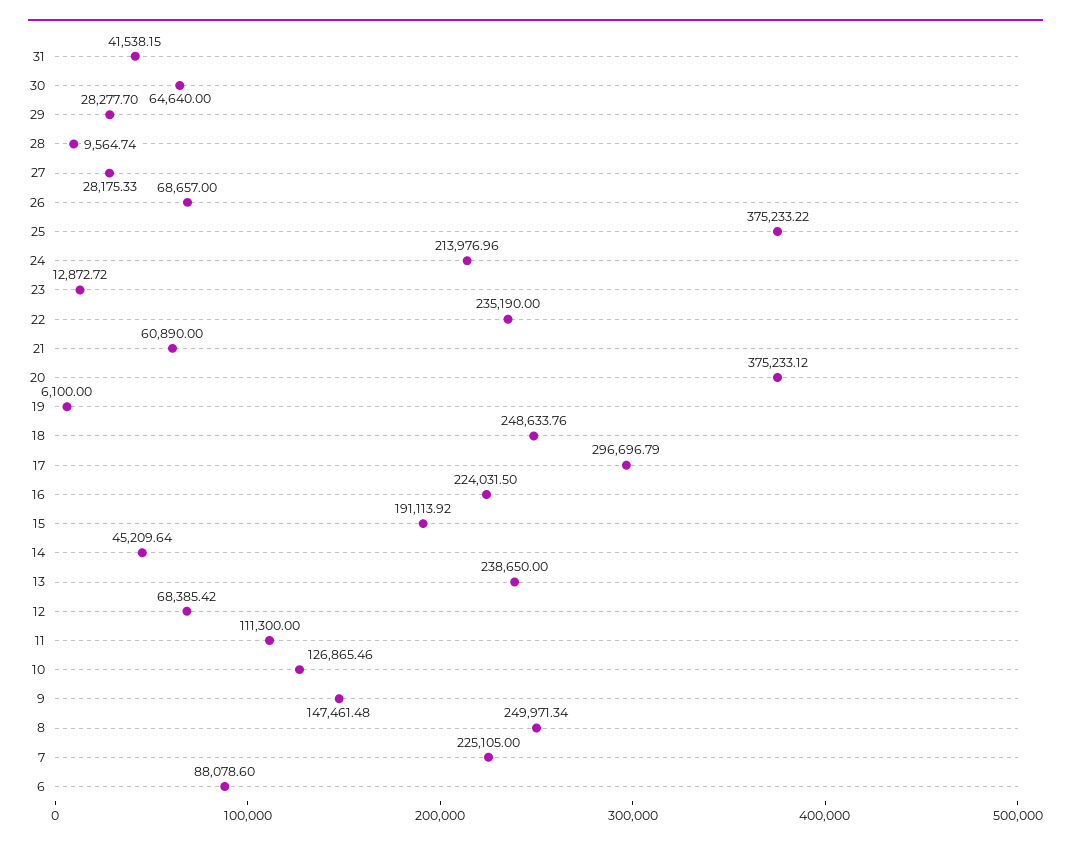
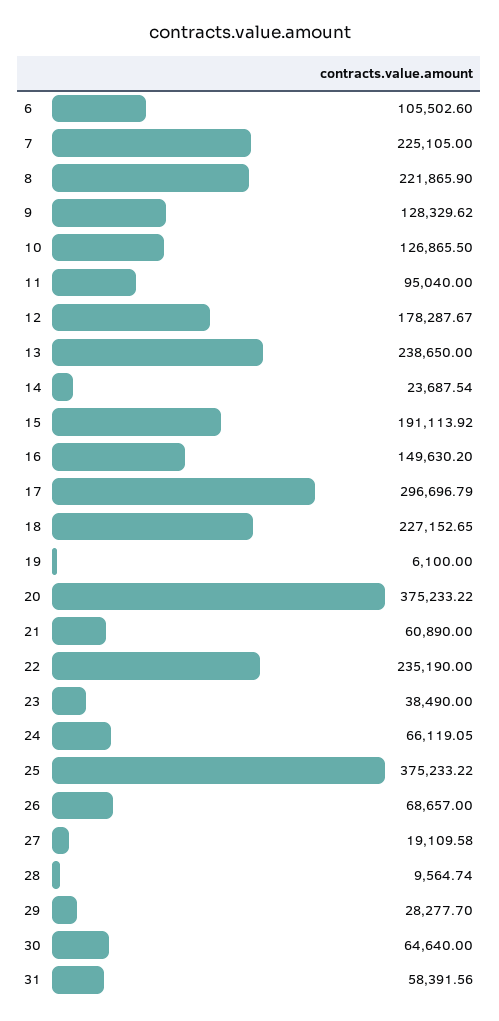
31: 41538.15 -> 58391.56
27: 28175.33 -> 19109.58
24: 213976.96 -> 66119.05
23: 12872.72 -> 38490
20: 375233.12 -> 375233.22
18: 248633.76 -> 227152.65
16: 224031.5 -> 149630.2
14: 45209.64 -> 23687.54
12: 68385.42 -> 178287.67
11: 111300 -> 95040
10: 126865.46 -> 126865.5
9: 147461.48 -> 128329.62
8: 249971.34 -> 221865.9
6: 88078.6 -> 105502.6

